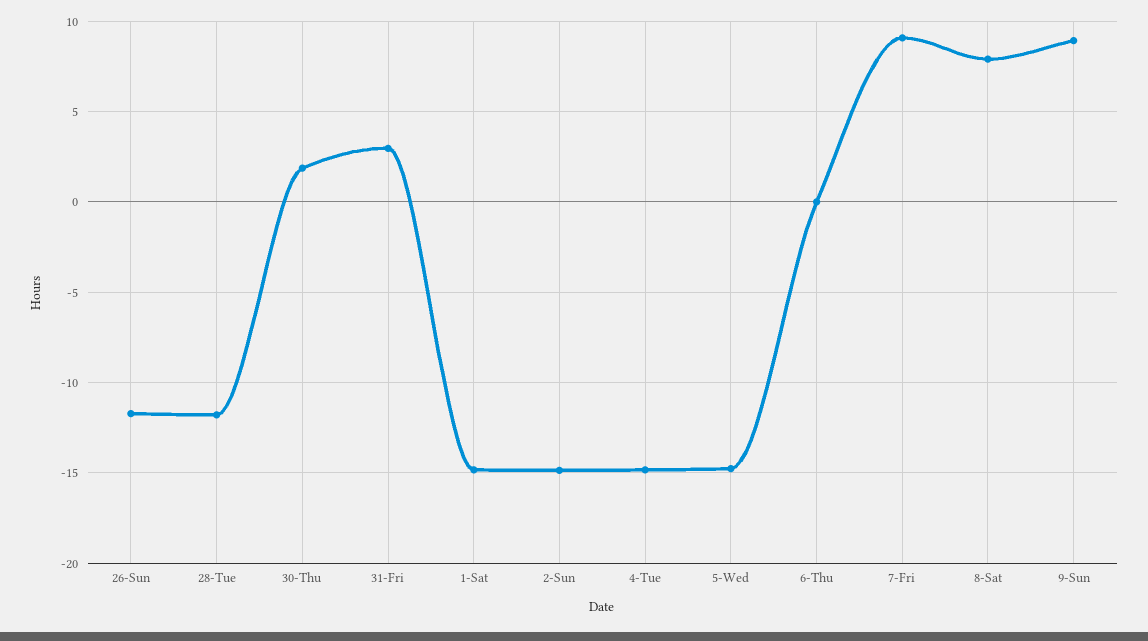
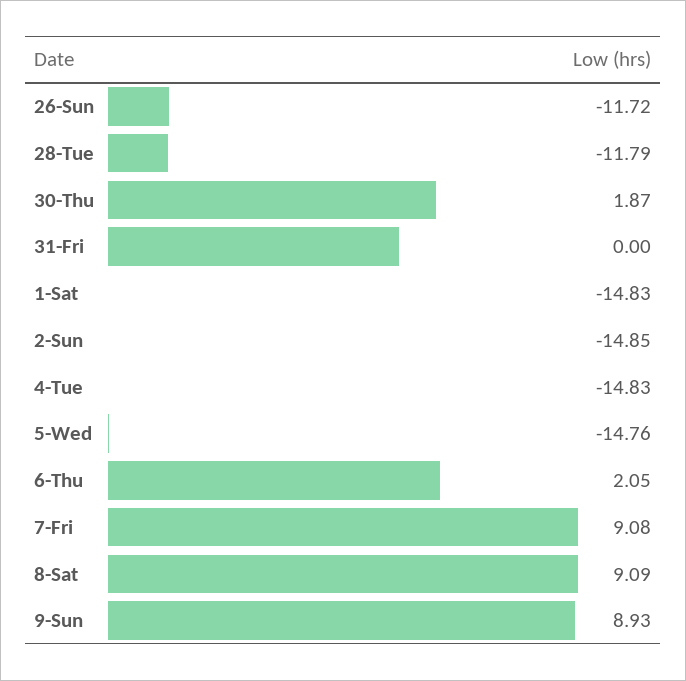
31-Fri: 3 -> 0
6-Thu: 0 -> 2.05
8-Sat: 8 -> 9.09

